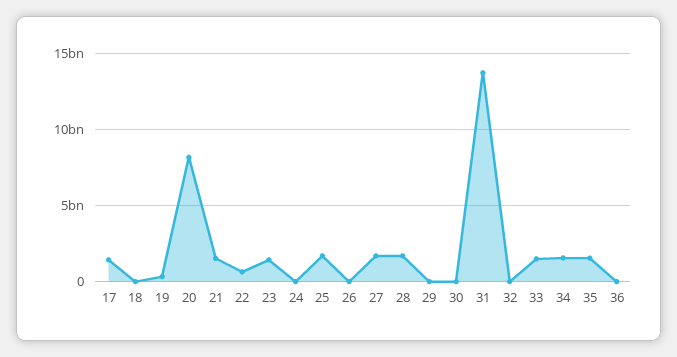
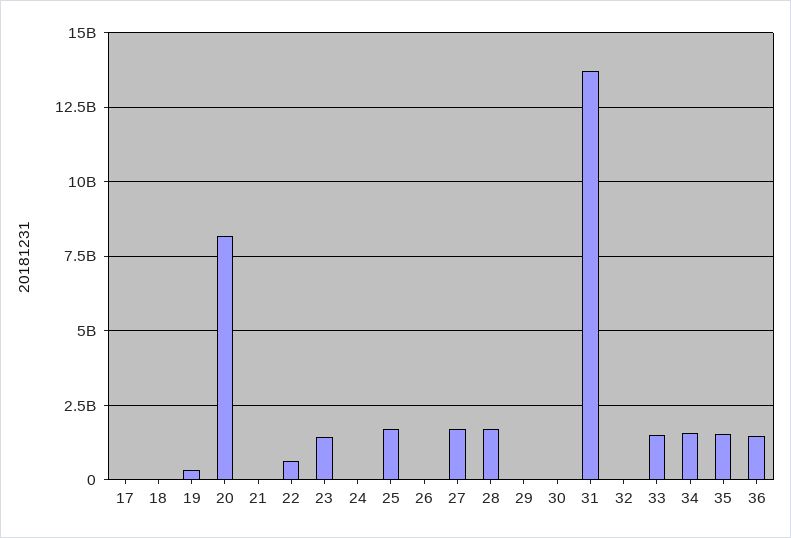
17: 1500000000 -> 0
21: 1500000000 -> 0
36: 0 -> 1500000000

